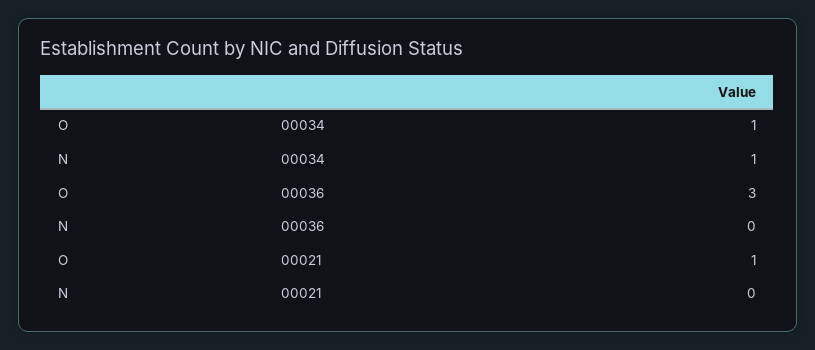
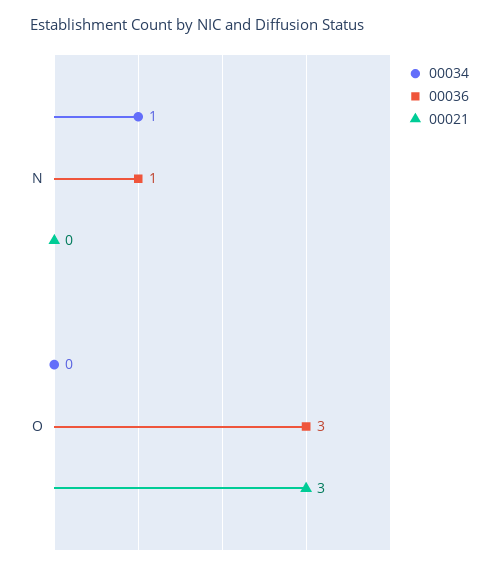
00034, O: 1 -> 0
00036, N: 0 -> 1
00021, O: 1 -> 3

